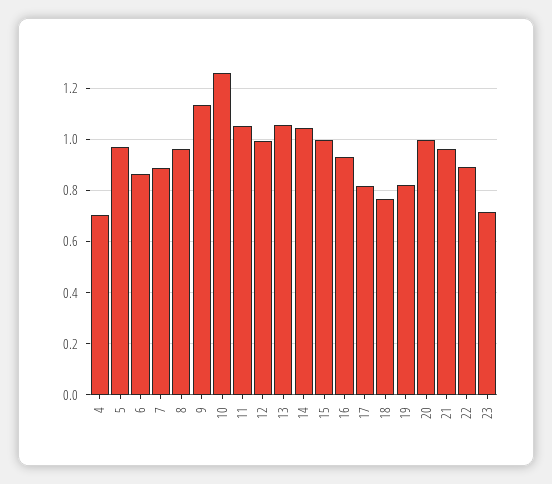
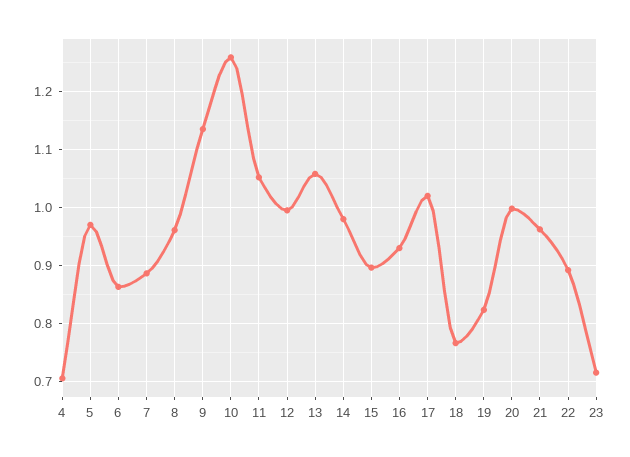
14: 1.05 -> 0.98
15: 1 -> 0.9
17: 0.825 -> 1.02

